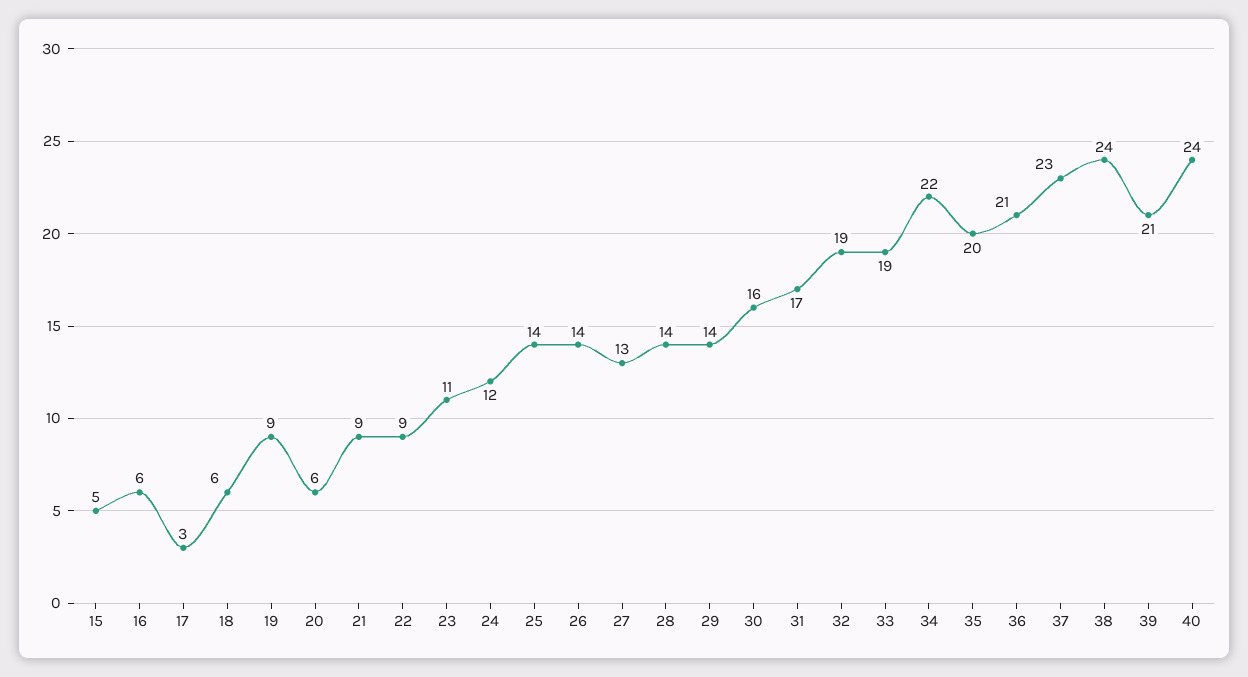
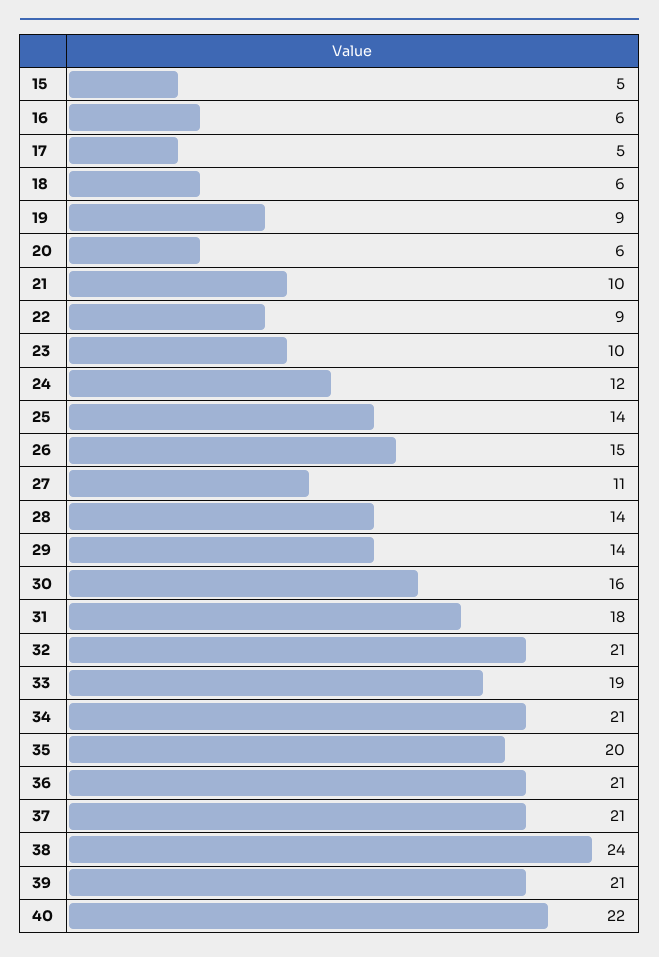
17: 3 -> 5
21: 9 -> 10
23: 11 -> 10
26: 14 -> 15
27: 13 -> 11
31: 17 -> 18
32: 19 -> 21
34: 22 -> 21
37: 23 -> 21
40: 24 -> 22

